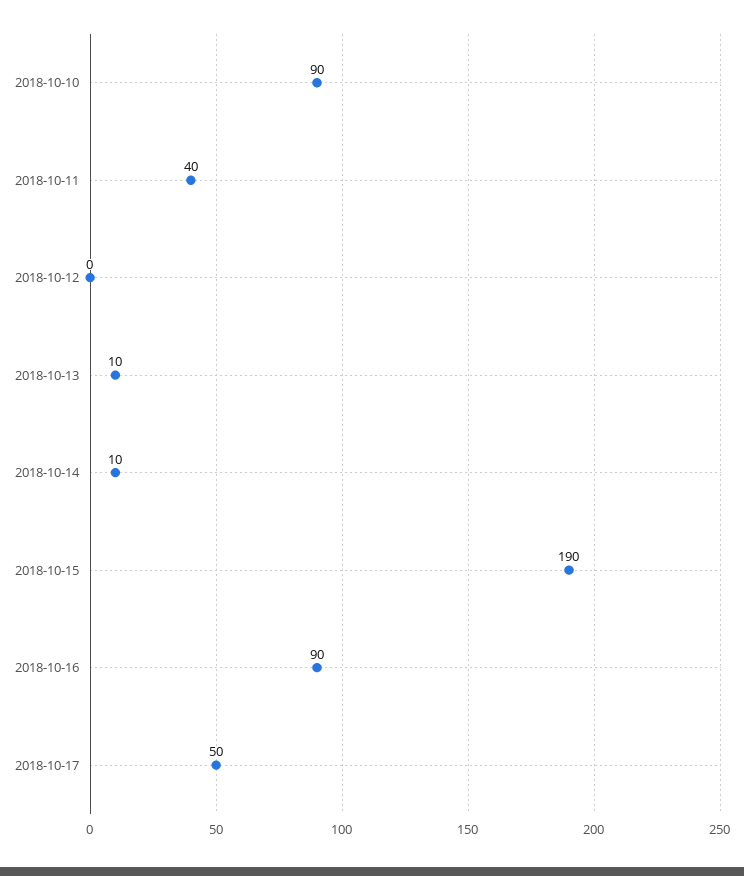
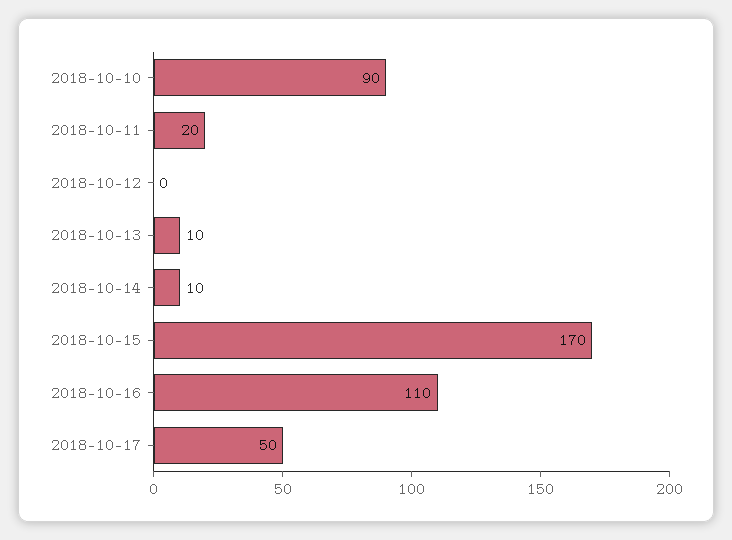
2018-10-11: 40 -> 20
2018-10-15: 190 -> 170
2018-10-16: 90 -> 110

